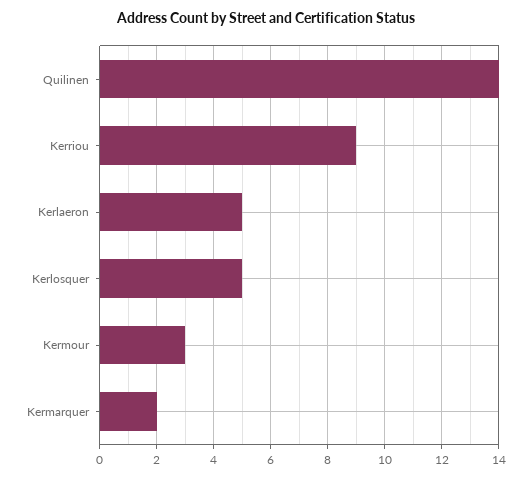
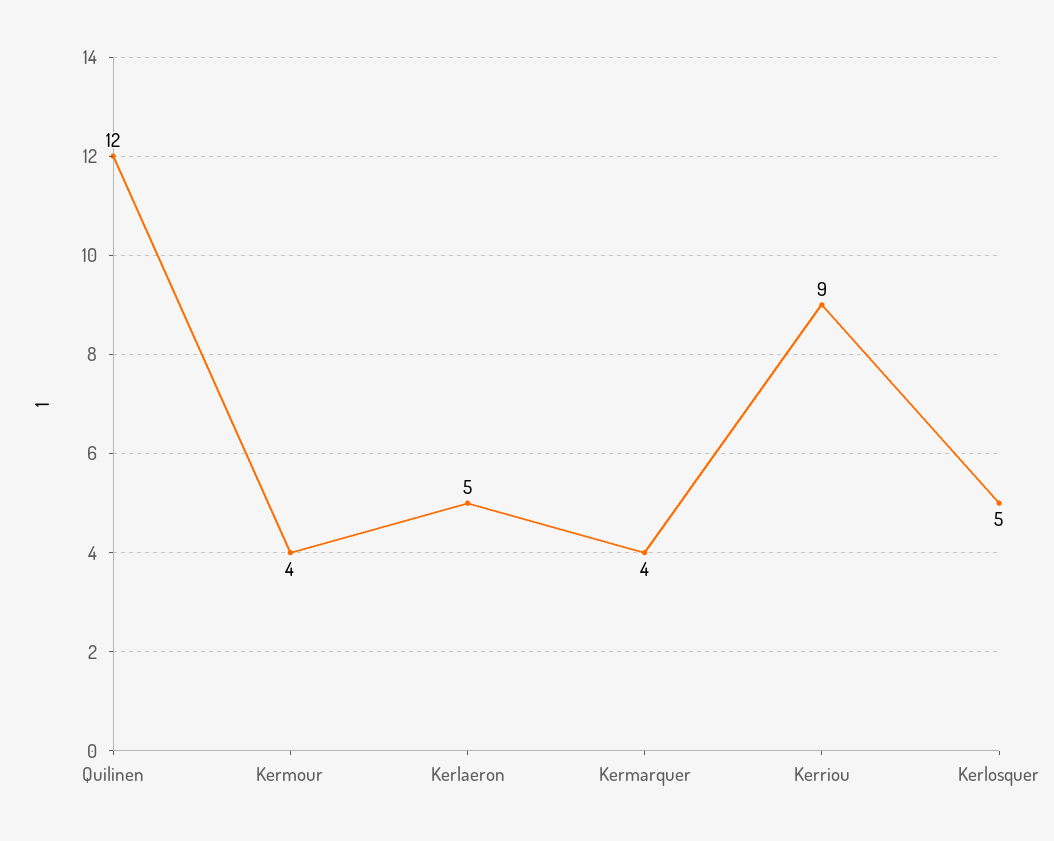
Quilinen: 14 -> 12
Kermour: 3 -> 4
Kermarquer: 2 -> 4

